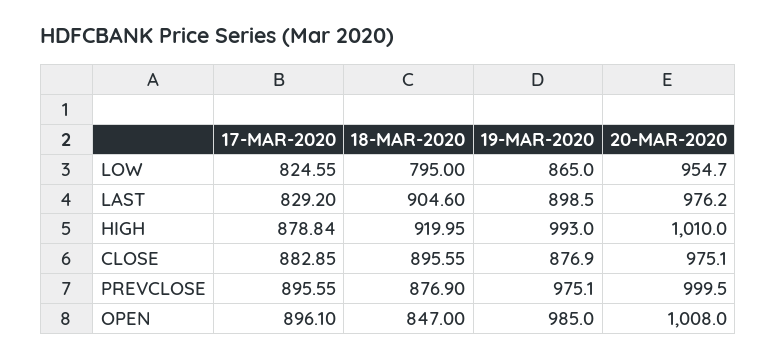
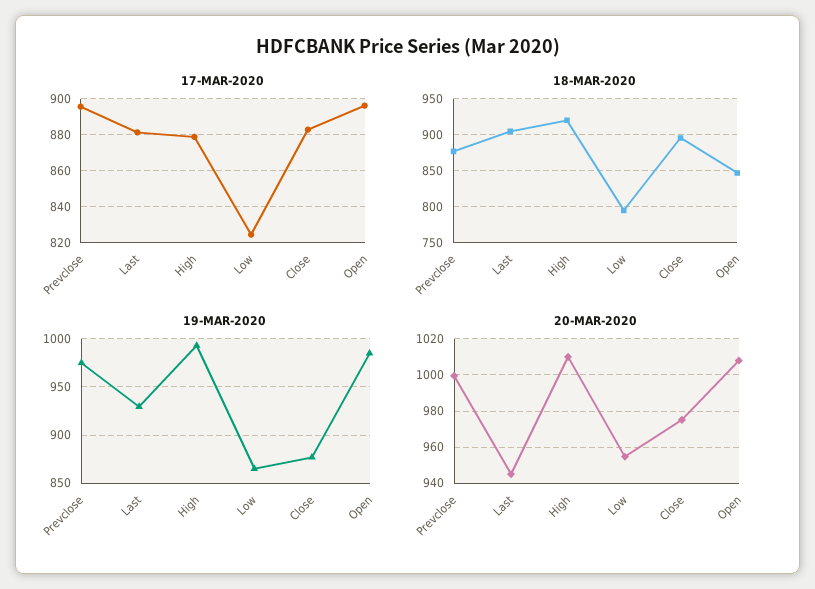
17-MAR-2020, LAST: 829.2 -> 880
19-MAR-2020, LAST: 898.5 -> 930
20-MAR-2020, LAST: 976.2 -> 945

